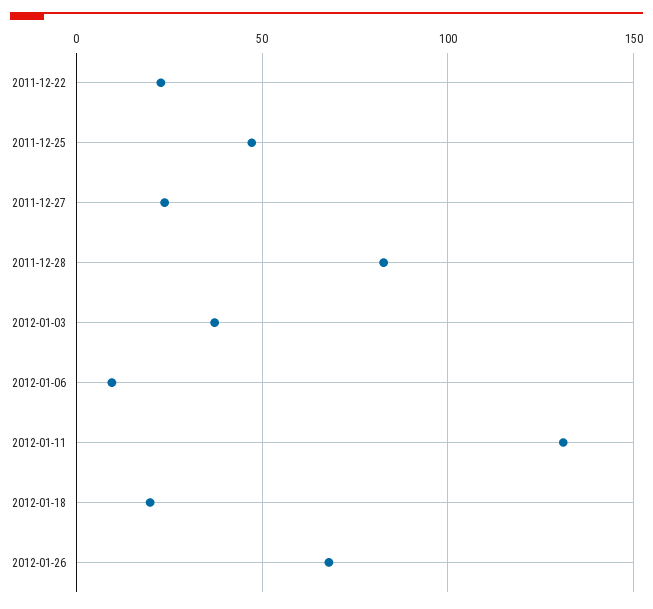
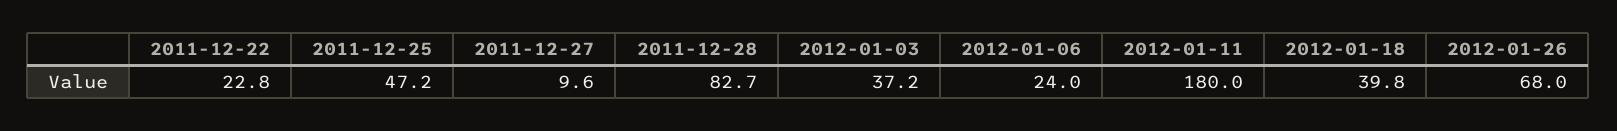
2011-12-27: 25 -> 9.6
2012-01-06: 10 -> 24
2012-01-11: 130 -> 180
2012-01-18: 20 -> 39.8

